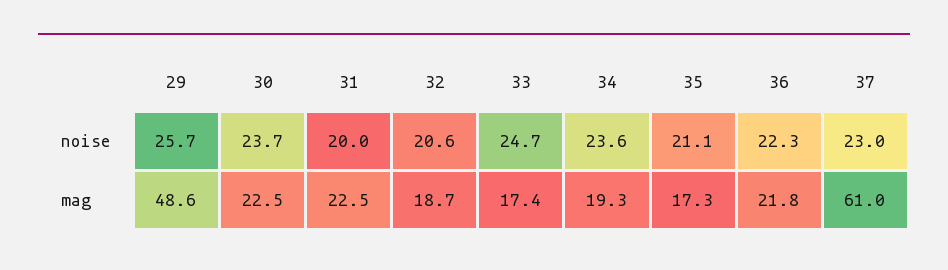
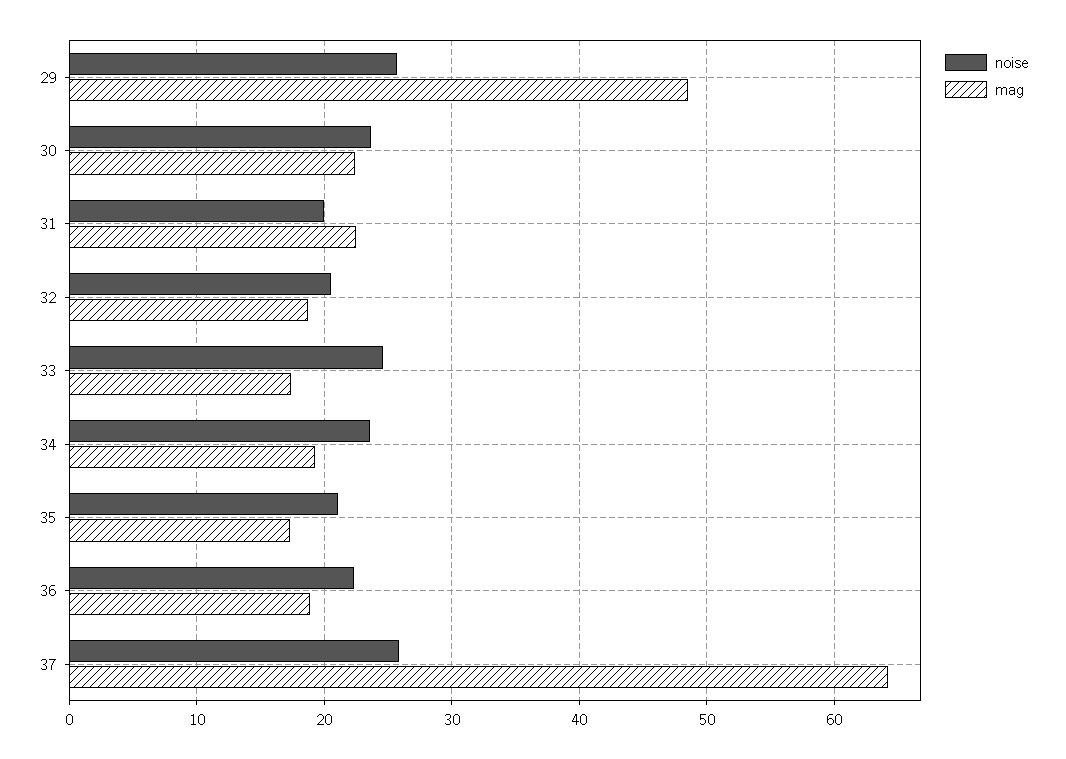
noise, 37: 23 -> 26
mag, 36: 21.8 -> 19
mag, 37: 61 -> 64

